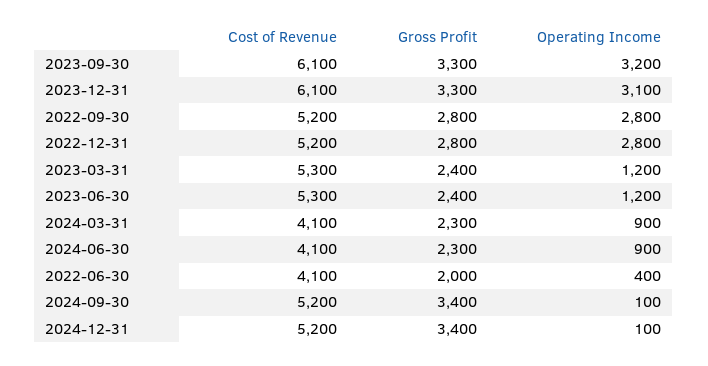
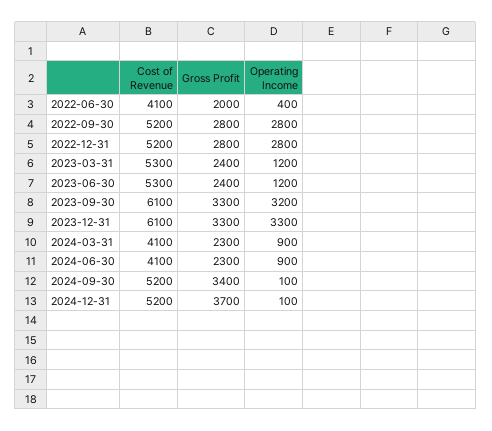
Operating Income, 2023-12-31: 3100 -> 3300
Gross Profit, 2024-12-31: 3400 -> 3700

